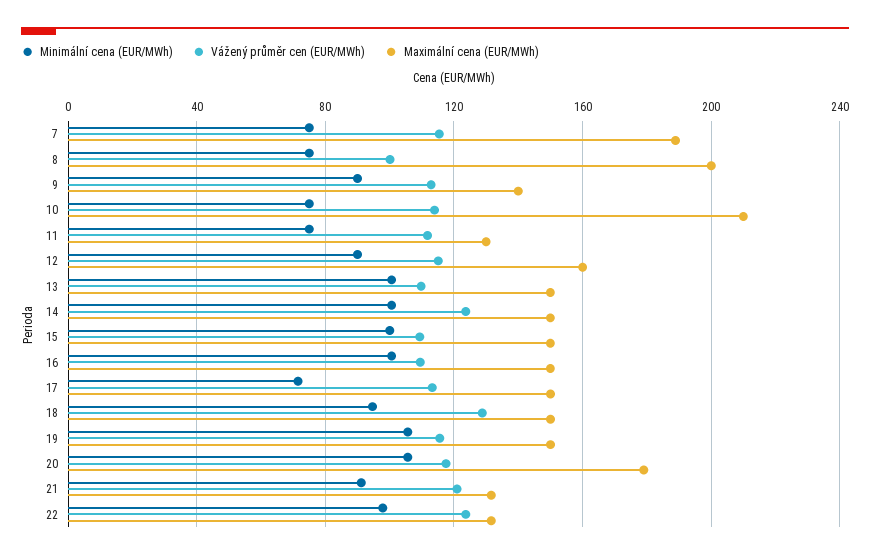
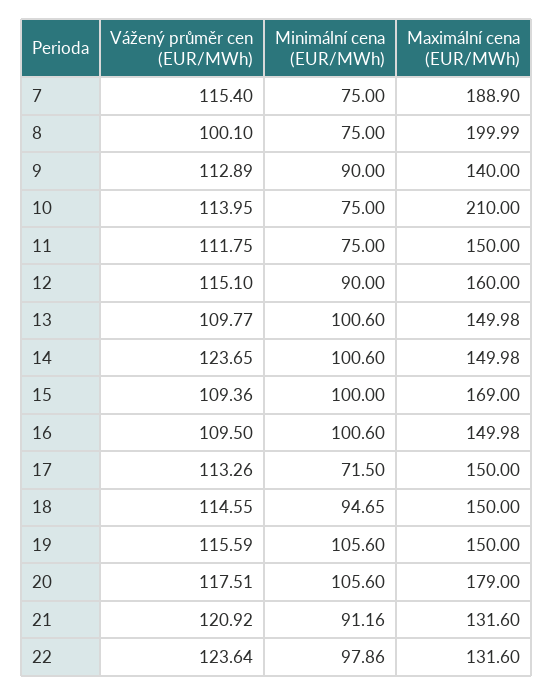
Maximální cena (EUR/MWh), 11: 130 -> 150
Maximální cena (EUR/MWh), 15: 150 -> 169
Vážený průměr cen (EUR/MWh), 18: 130 -> 114.55

